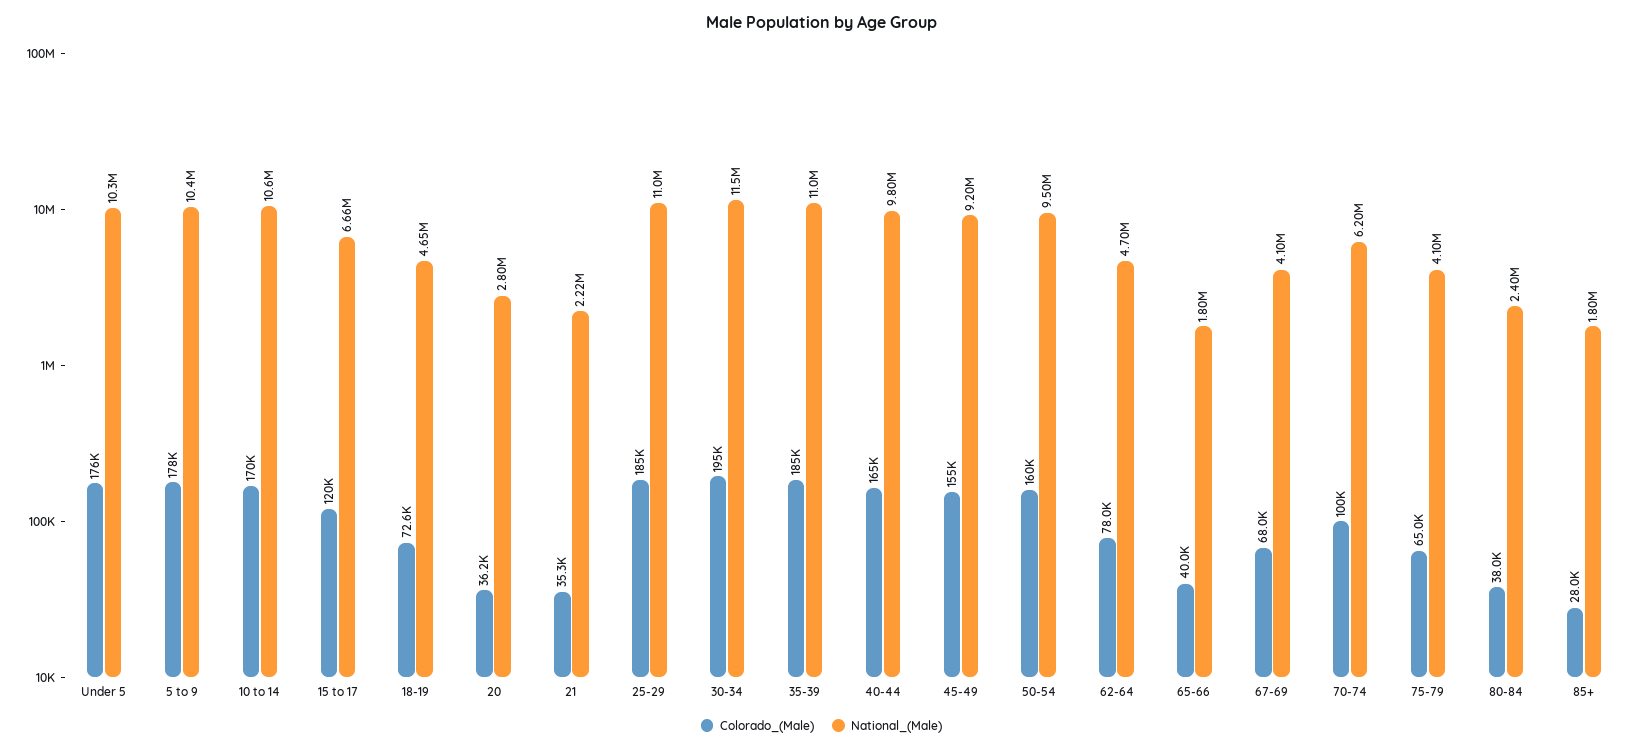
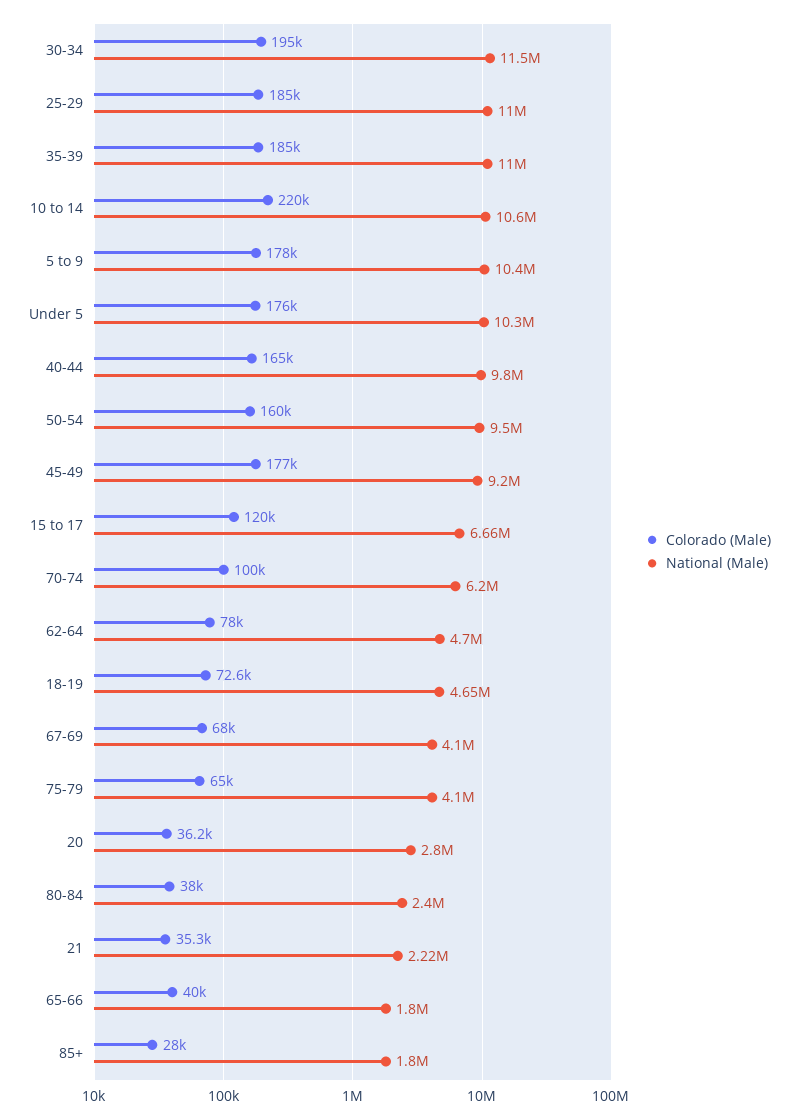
Colorado_(Male), 10 to 14: 170000 -> 220000
Colorado_(Male), 45-49: 155000 -> 177000

